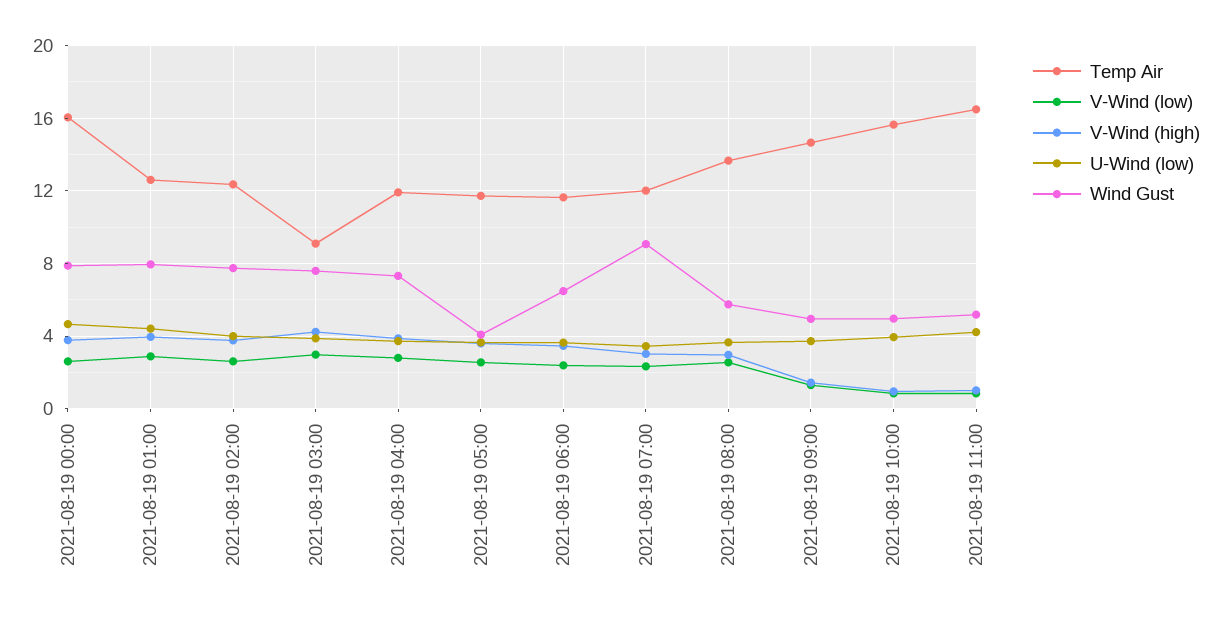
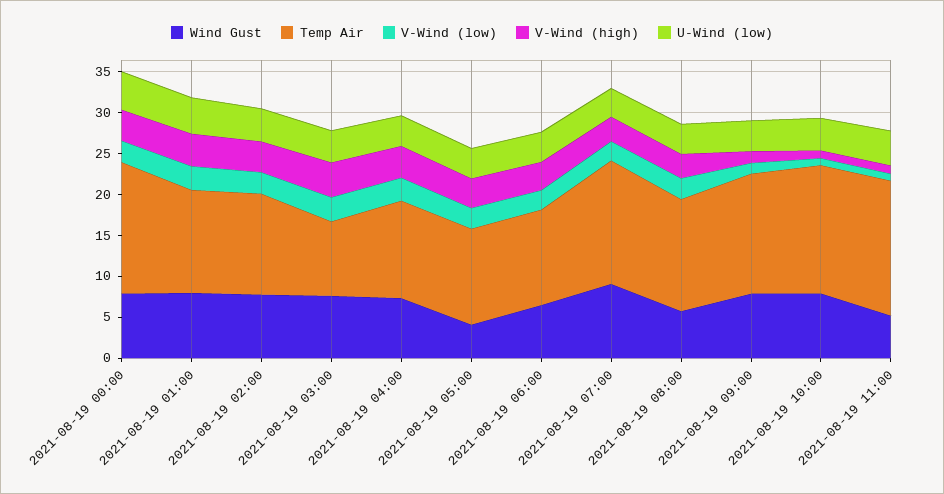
Temp Air, 2021-08-19 07:00: 12 -> 15
Wind Gust, 2021-08-19 09:00: 5 -> 8
Wind Gust, 2021-08-19 10:00: 5 -> 8

